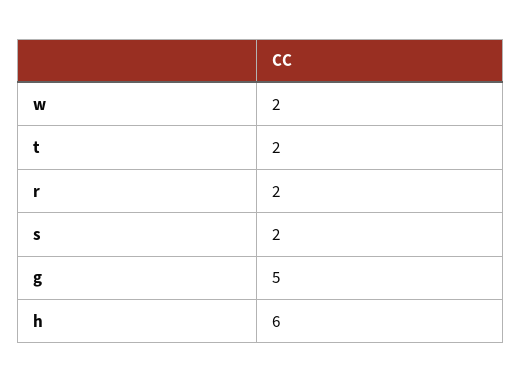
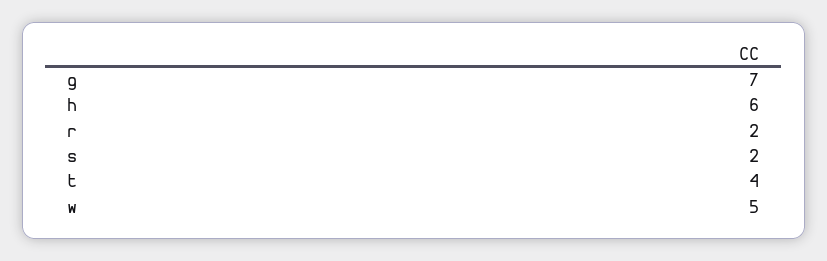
w: 2 -> 5
t: 2 -> 4
g: 5 -> 7

